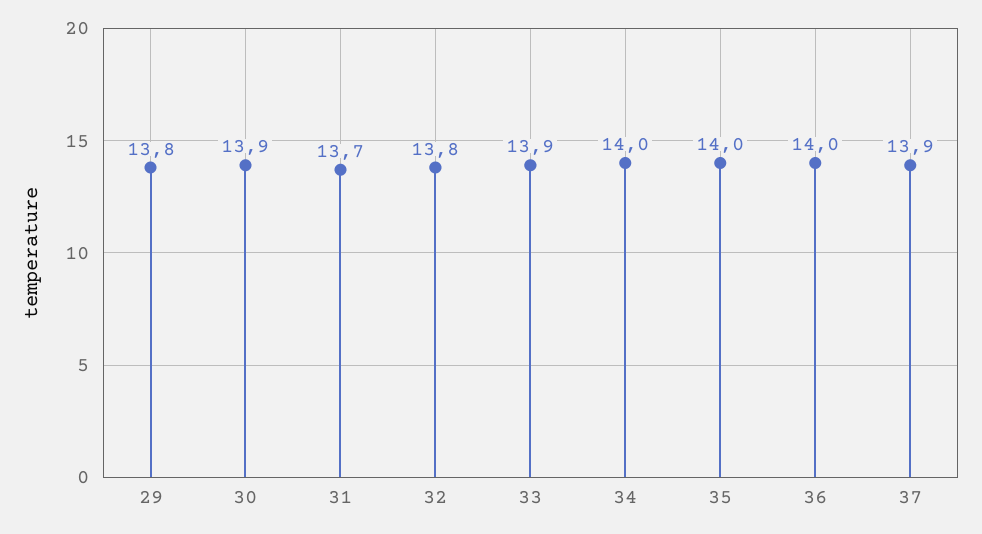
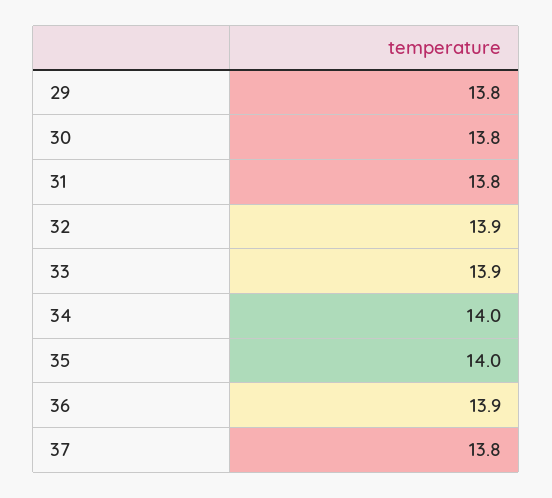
30: 13.9 -> 13.8
31: 13.7 -> 13.8
32: 13.8 -> 13.9
36: 14 -> 13.9
37: 13.9 -> 13.8

